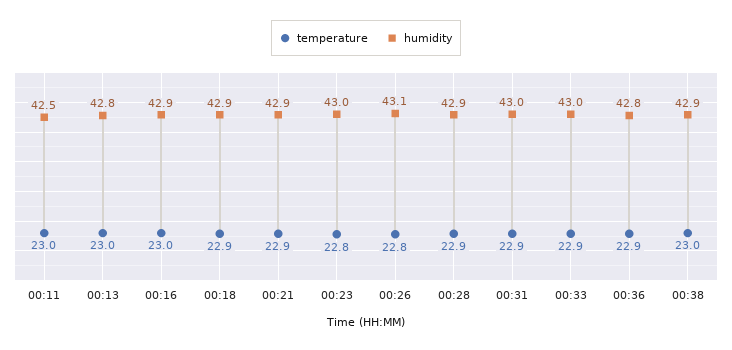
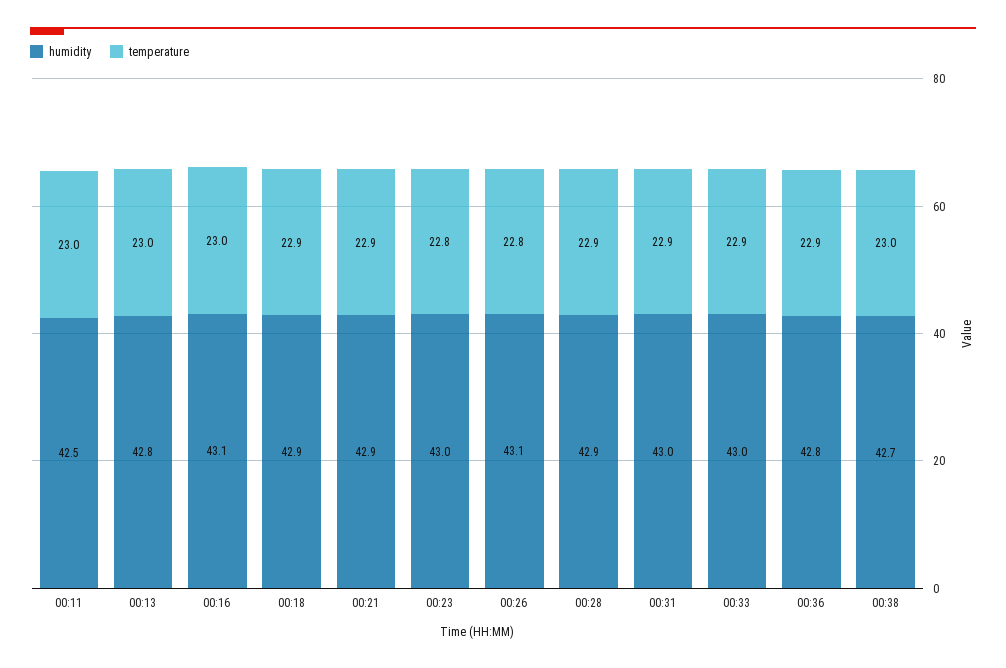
humidity, 00:16: 42.9 -> 43.1
humidity, 00:38: 42.9 -> 42.7

